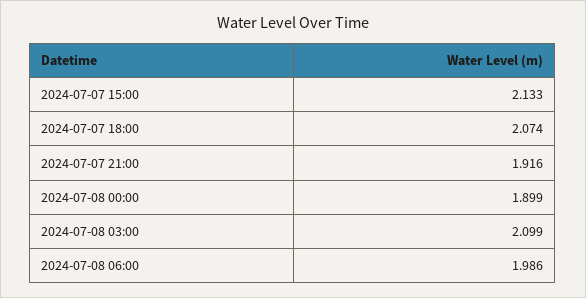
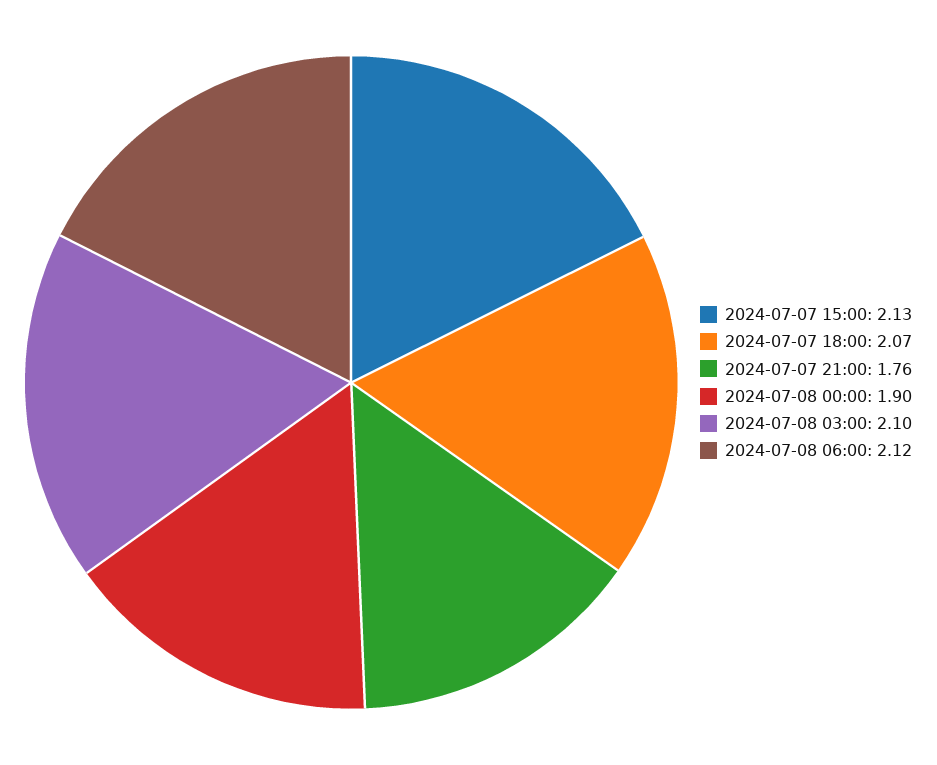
2024-07-07 21:00: 1.916 -> 1.76
2024-07-08 06:00: 1.986 -> 2.12

